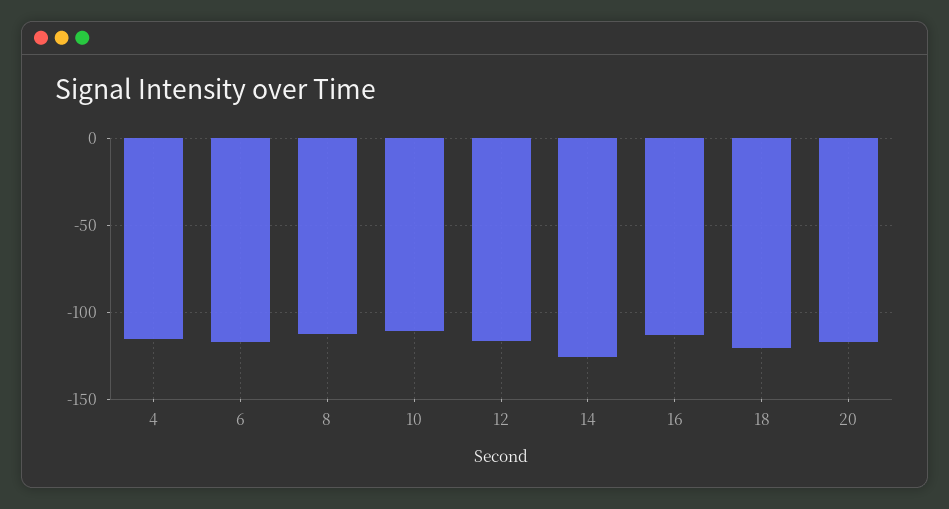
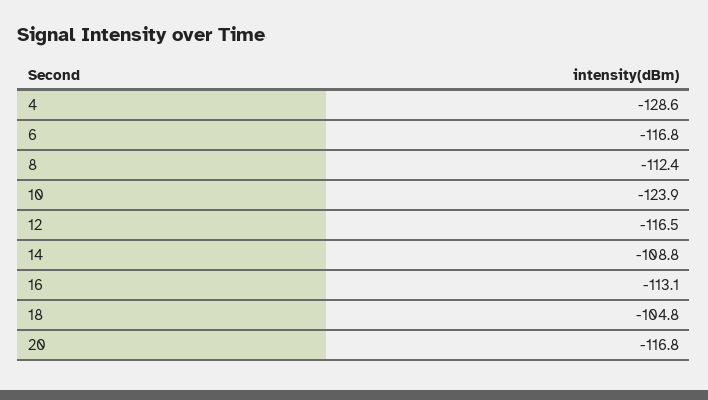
4: -115 -> -128.6
10: -110 -> -123.9
14: -125 -> -108.8
18: -120 -> -104.8

